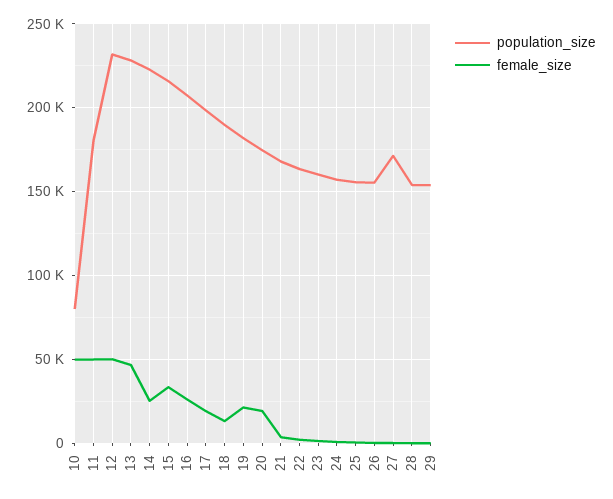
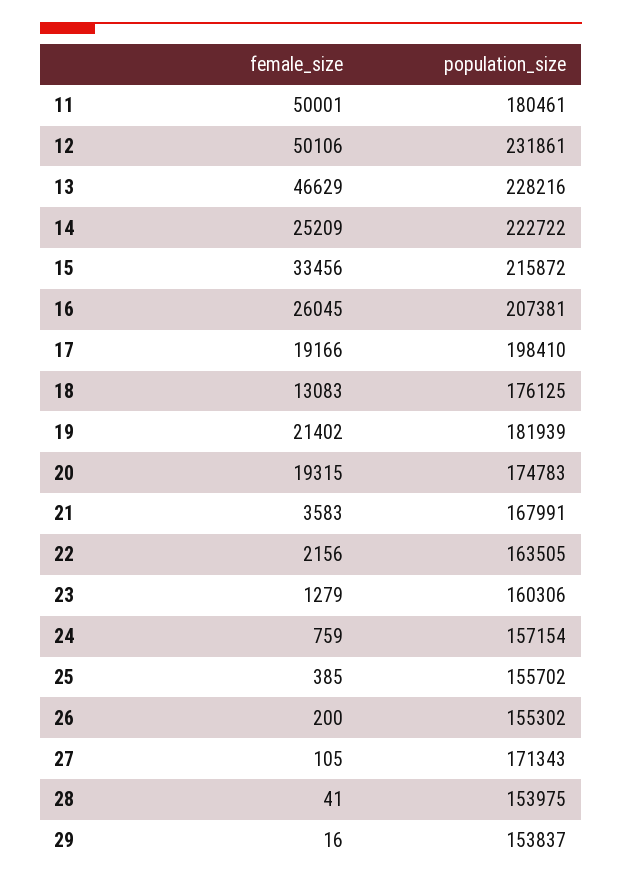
population_size, 10: 80000 -> none
female_size, 10: 50000 -> none
population_size, 18: 190000 -> 176125

